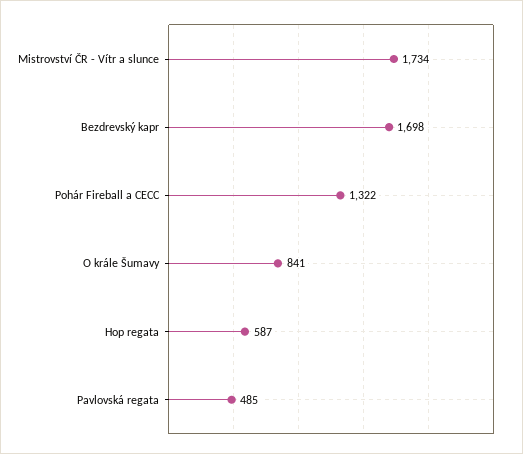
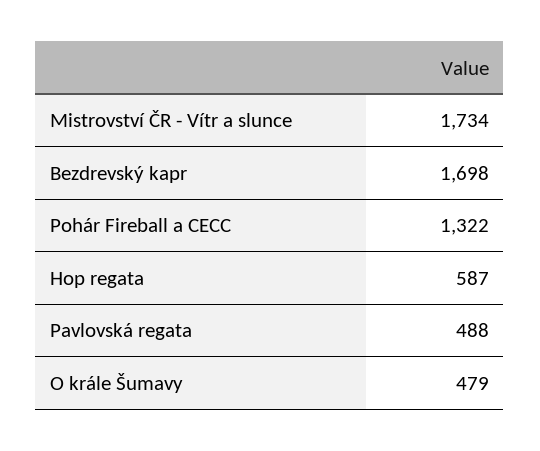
O krále Šumavy: 841 -> 479
Pavlovská regata: 485 -> 488

